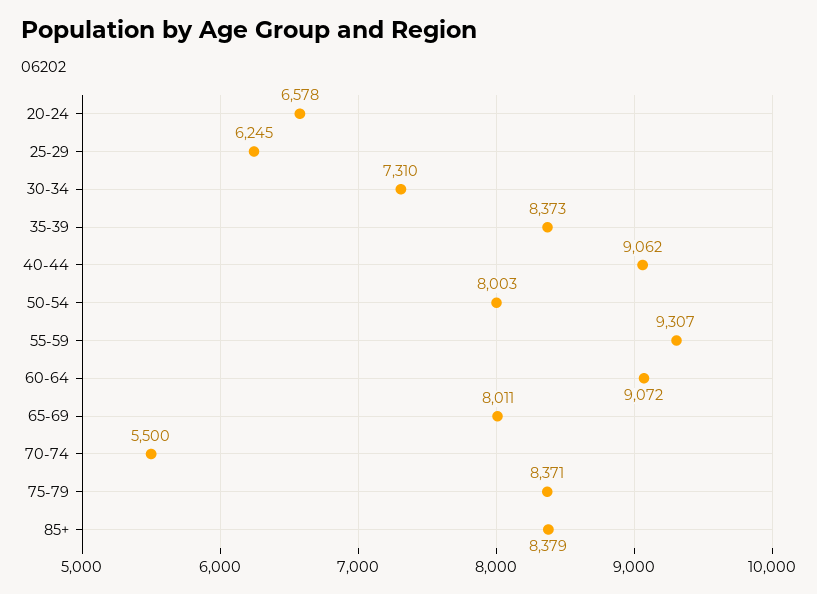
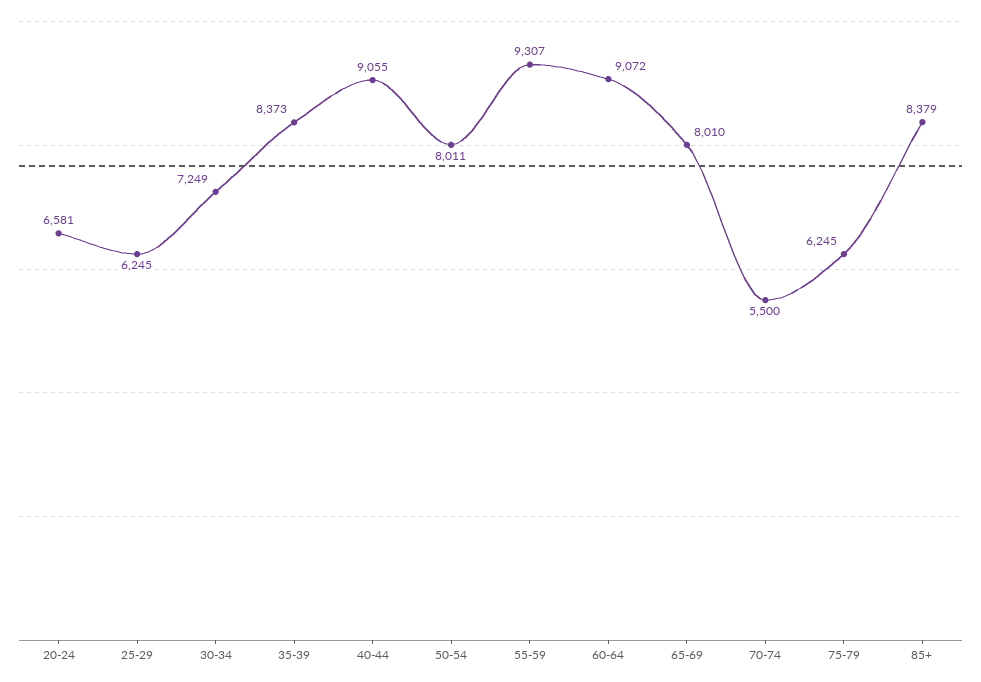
20-24: 6578 -> 6581
30-34: 7310 -> 7249
40-44: 9062 -> 9055
50-54: 8003 -> 8011
65-69: 8011 -> 8010
75-79: 8371 -> 6245

